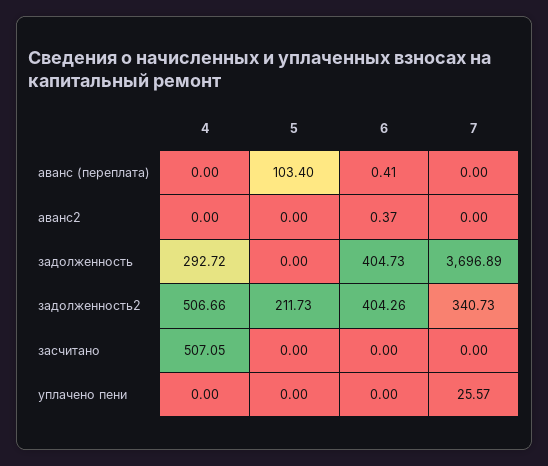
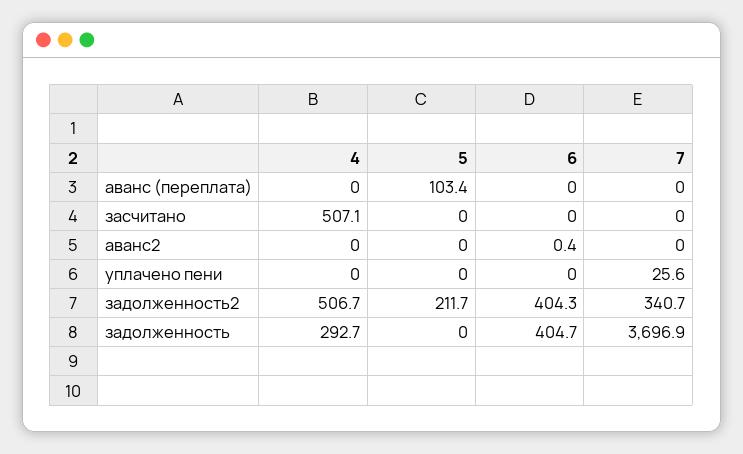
6, аванс (переплата): 0.41 -> 0

